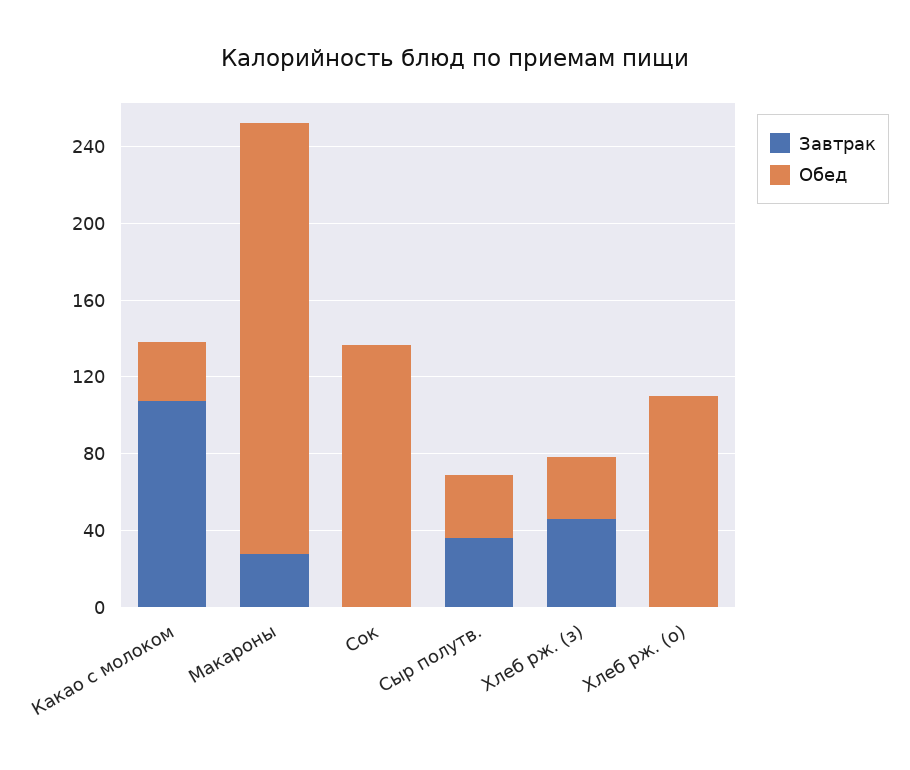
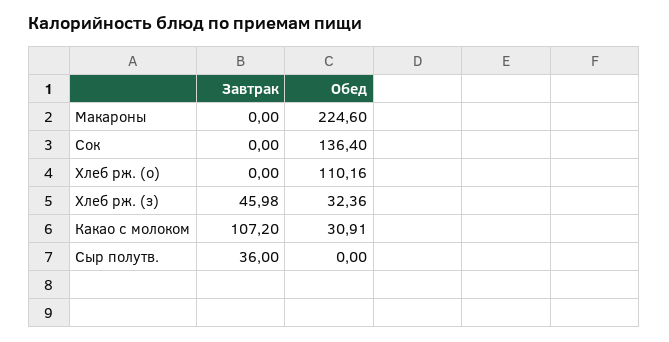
Завтрак, Макароны: 30 -> 0
Обед, Сыр полутв.: 30 -> 0

